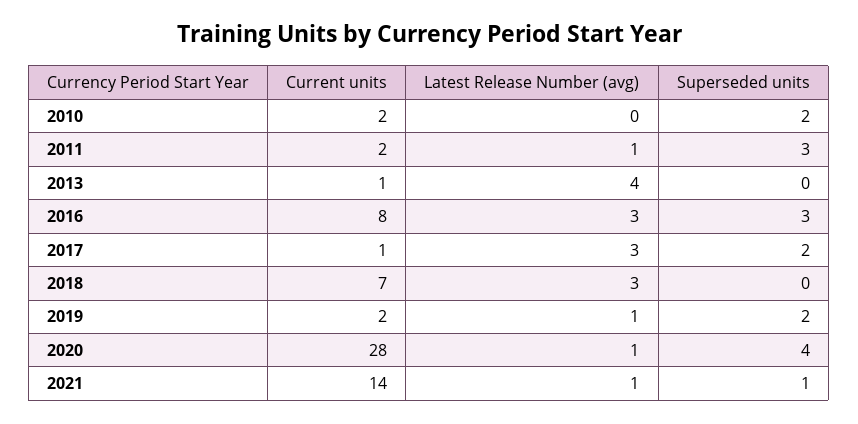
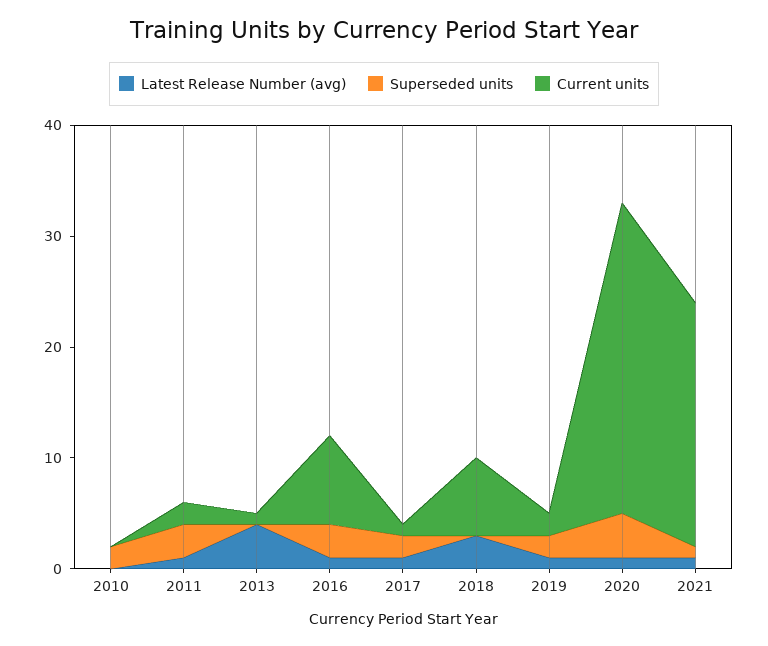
Current units, 2010: 2 -> 0
Latest Release Number (avg), 2016: 3 -> 1
Latest Release Number (avg), 2017: 3 -> 1
Current units, 2021: 14 -> 22

